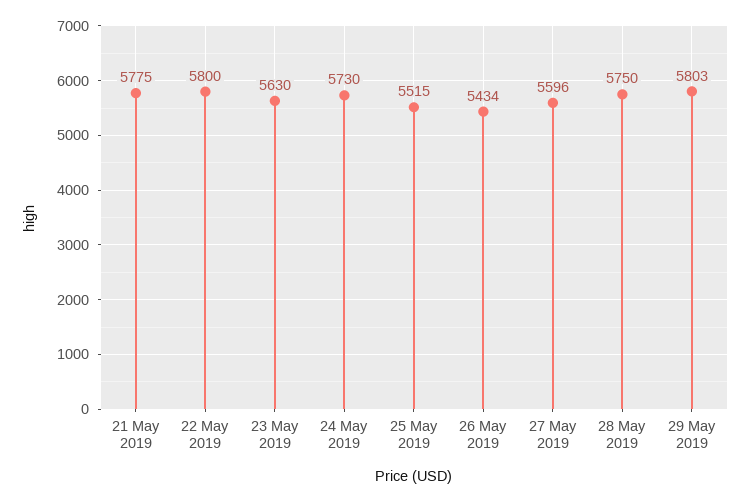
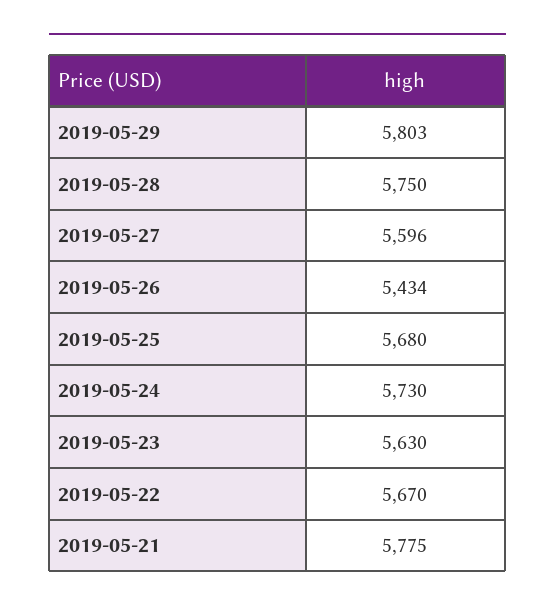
22 May 2019: 5800 -> 5670
25 May 2019: 5515 -> 5680

